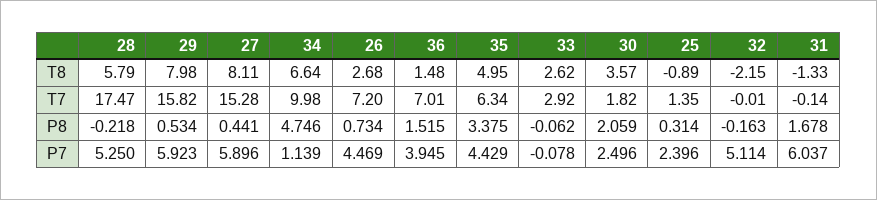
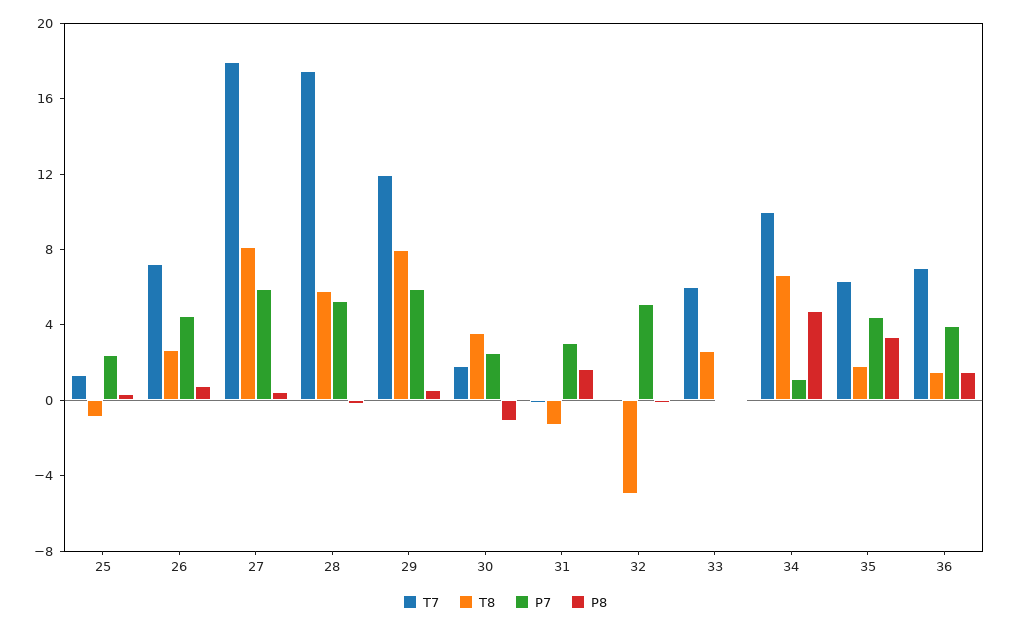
T8, 35: 4.95 -> 2
T8, 32: -2.15 -> -5
T7, 29: 15.82 -> 12
T7, 27: 15.28 -> 18
T7, 33: 2.92 -> 6
P8, 30: 2.059 -> -1
P7, 31: 6.037 -> 3

